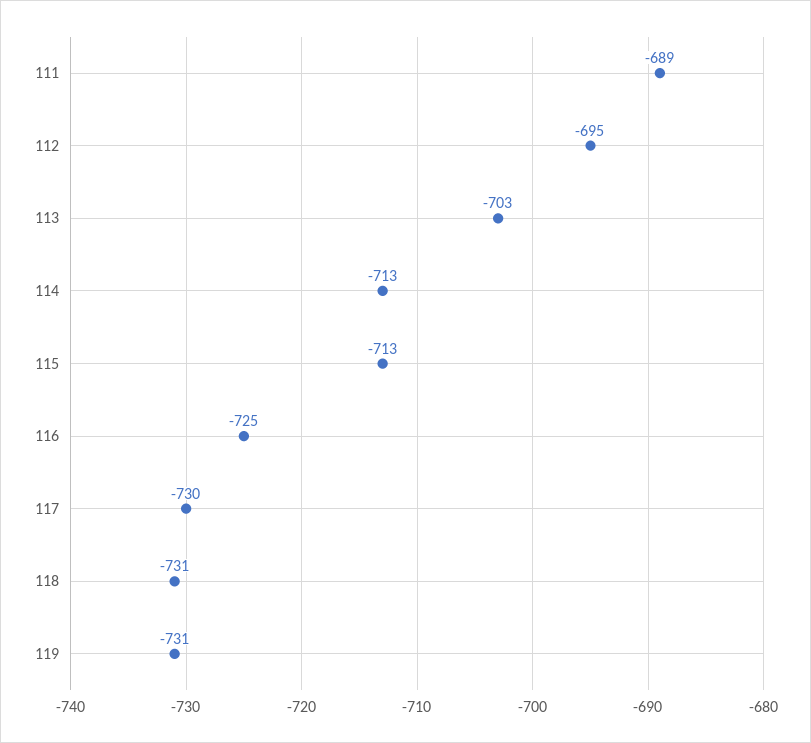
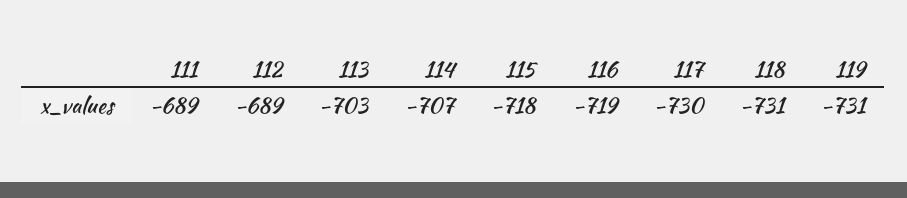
112: -695 -> -689
114: -713 -> -707
115: -713 -> -718
116: -725 -> -719

